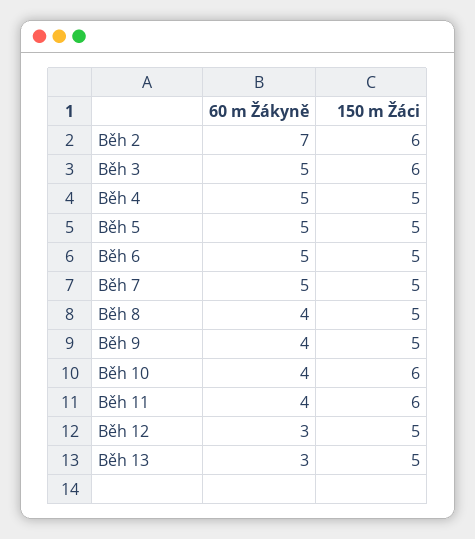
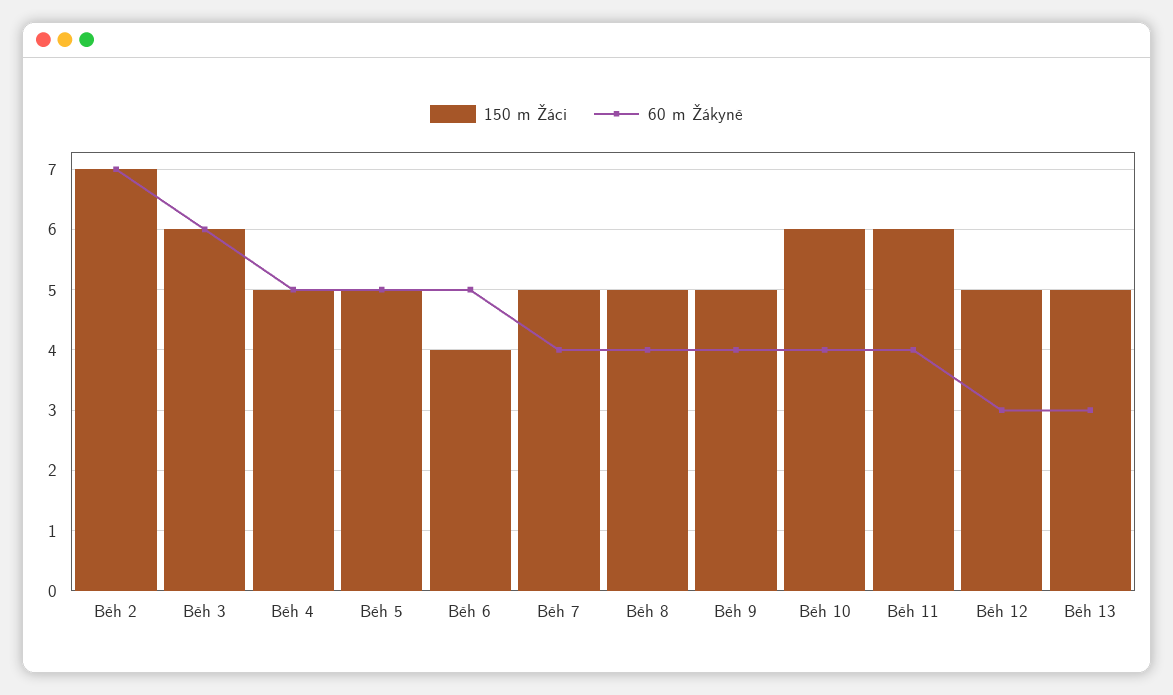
150 m Žáci, Běh 2: 6 -> 7
60 m Žákyně, Běh 3: 5 -> 6
150 m Žáci, Běh 6: 5 -> 4
60 m Žákyně, Běh 7: 5 -> 4

